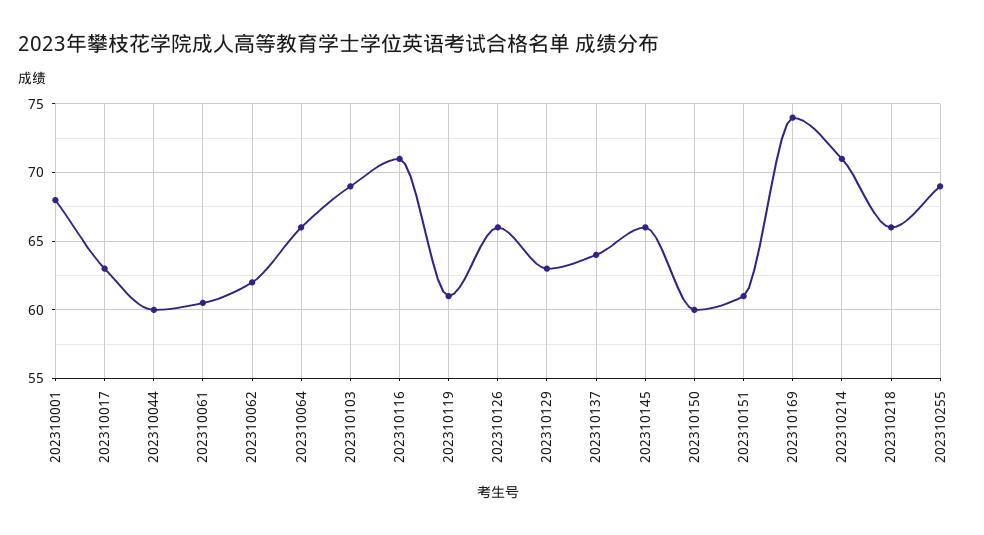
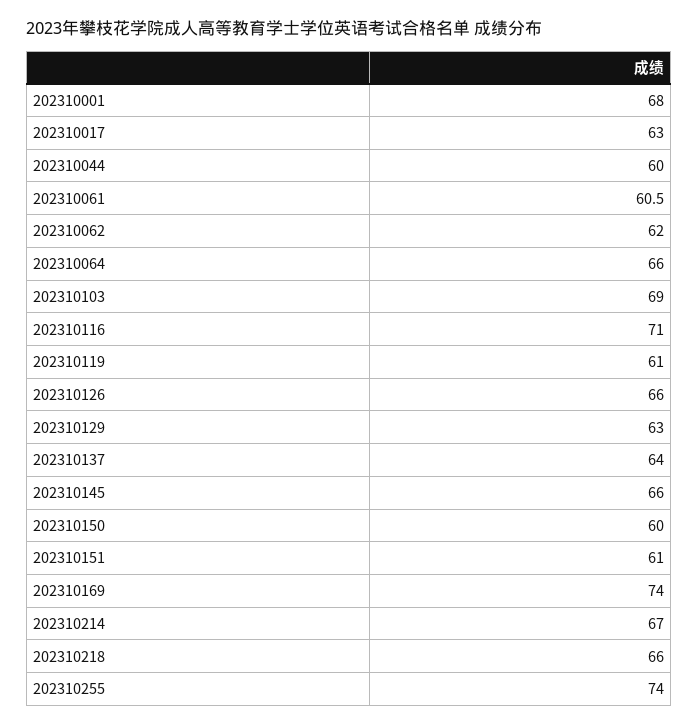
202310214: 71 -> 67
202310255: 69 -> 74

